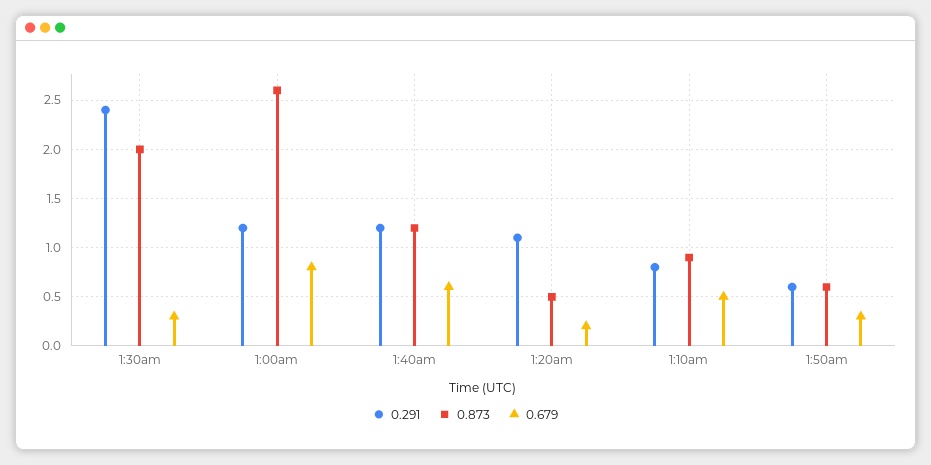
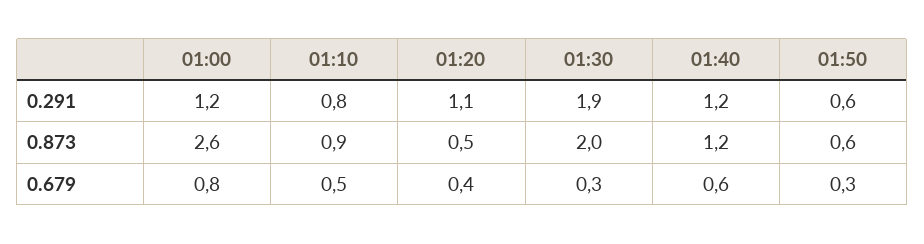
0.291, 1:30am: 2.4 -> 1.9
0.679, 1:20am: 0.2 -> 0.4

